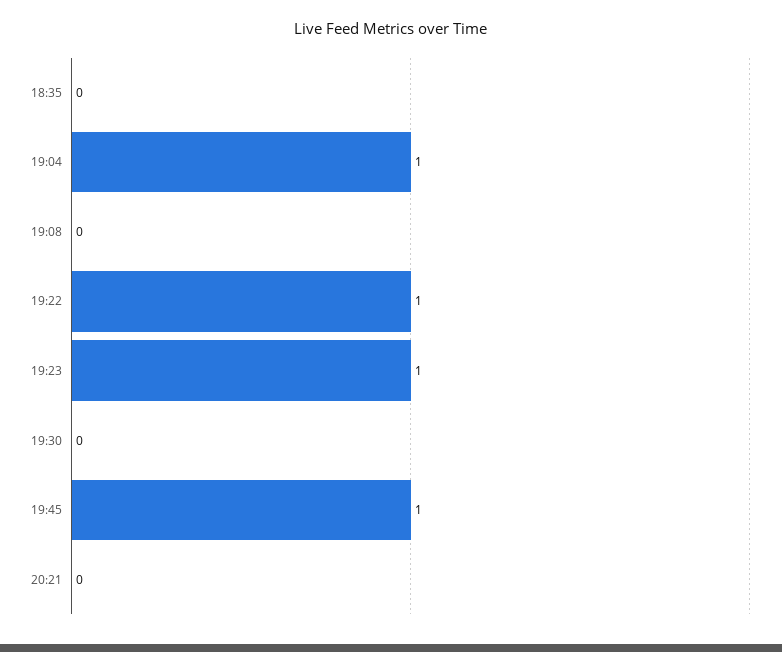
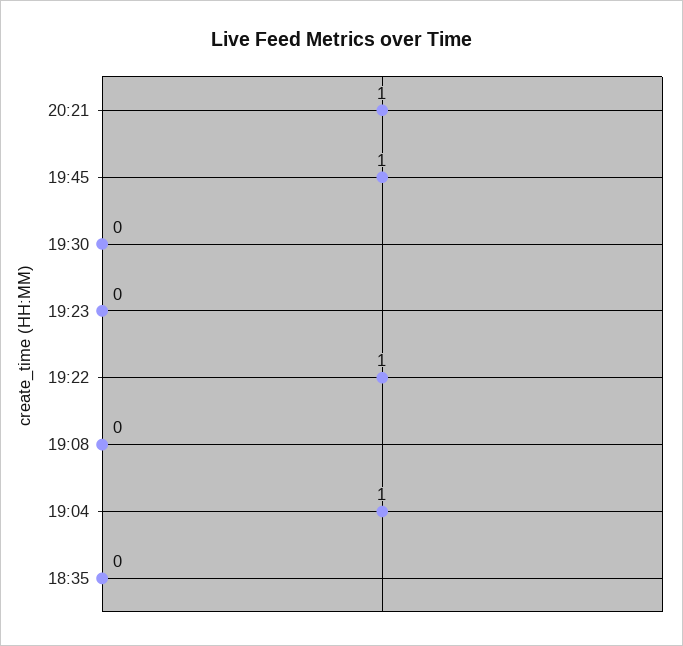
19:23: 1 -> 0
20:21: 0 -> 1

